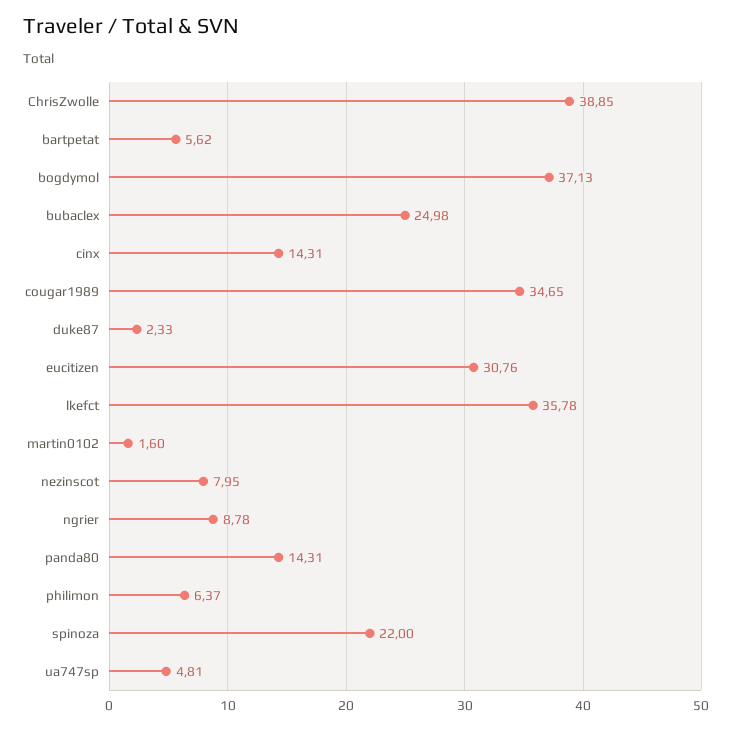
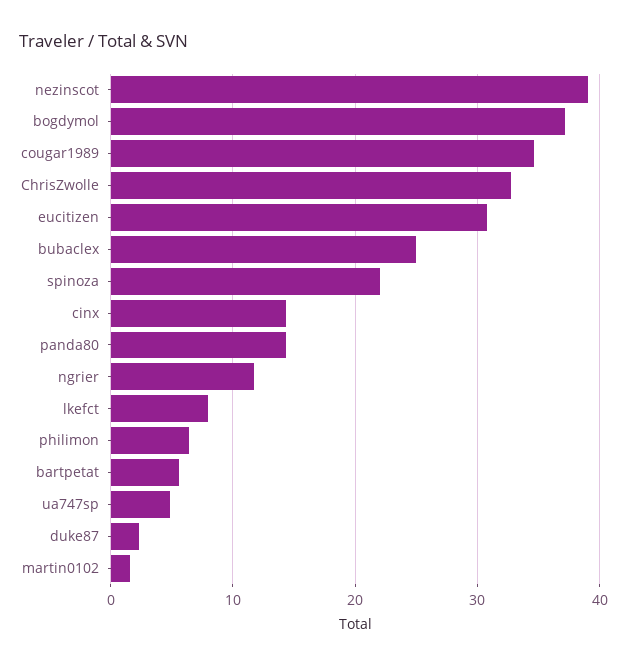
ChrisZwolle: 38.85 -> 33
lkefct: 35.78 -> 8
nezinscot: 7.95 -> 39
ngrier: 8.78 -> 12

